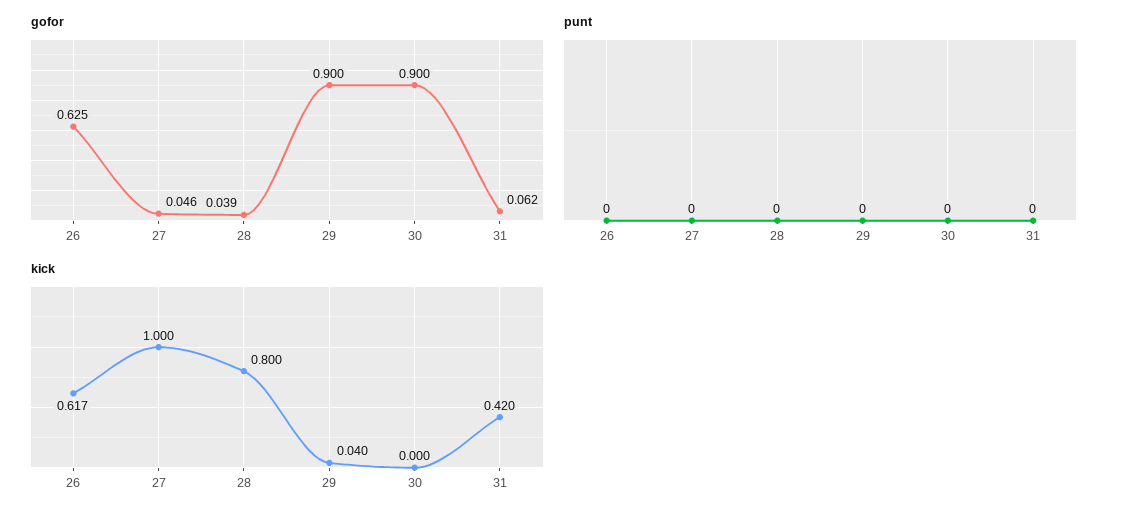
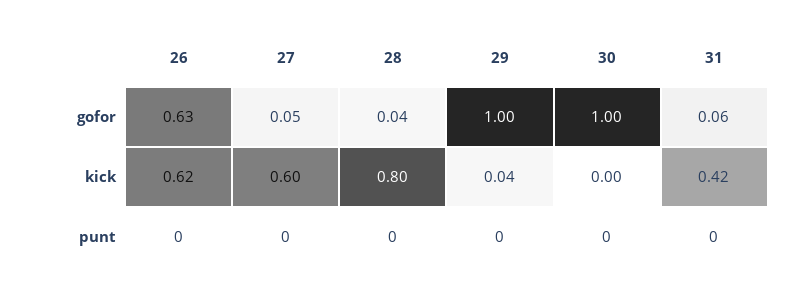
gofor, 29: 0.9 -> 1
gofor, 30: 0.9 -> 1
kick, 27: 1 -> 0.6

